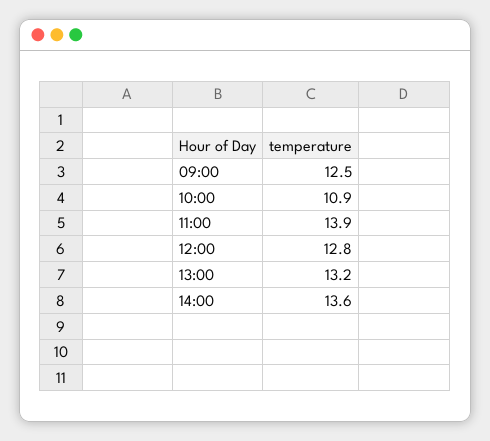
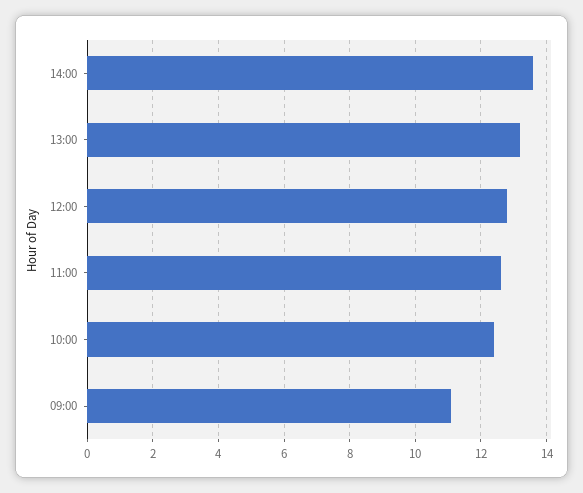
09:00: 12.5 -> 11
10:00: 10.9 -> 12.5
11:00: 13.9 -> 12.5

